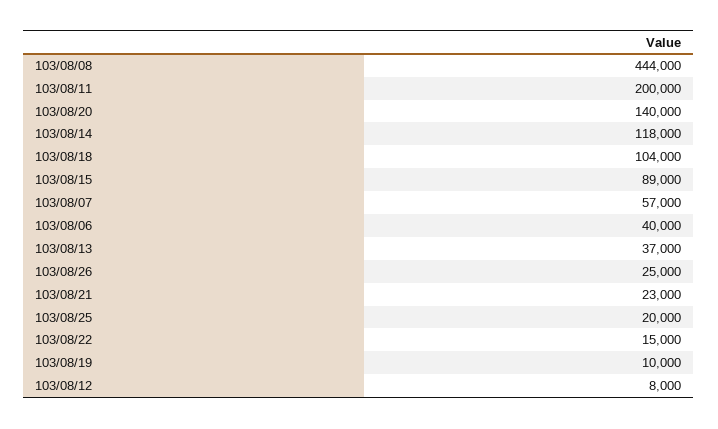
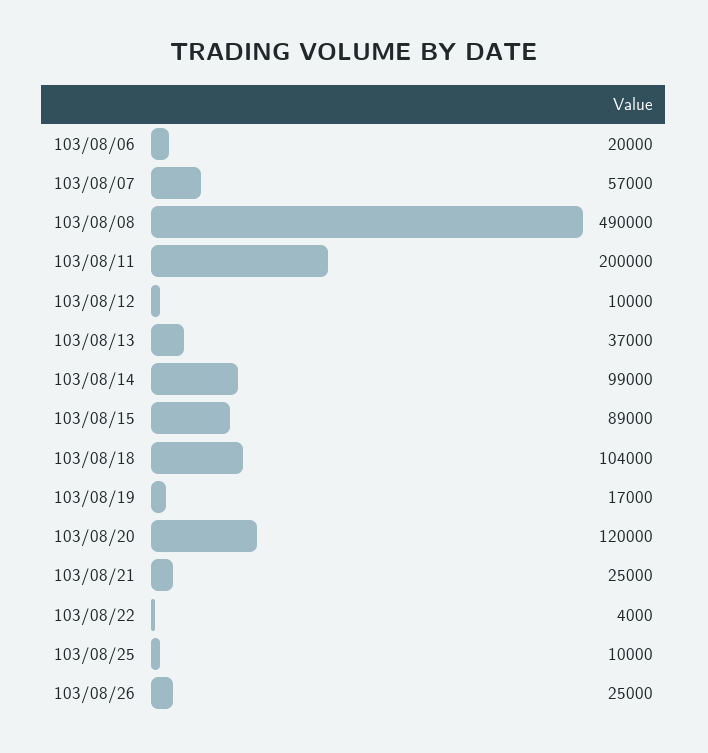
103/08/08: 444000 -> 490000
103/08/20: 140000 -> 120000
103/08/14: 118000 -> 99000
103/08/06: 40000 -> 20000
103/08/21: 23000 -> 25000
103/08/25: 20000 -> 10000
103/08/22: 15000 -> 4000
103/08/19: 10000 -> 17000
103/08/12: 8000 -> 10000

